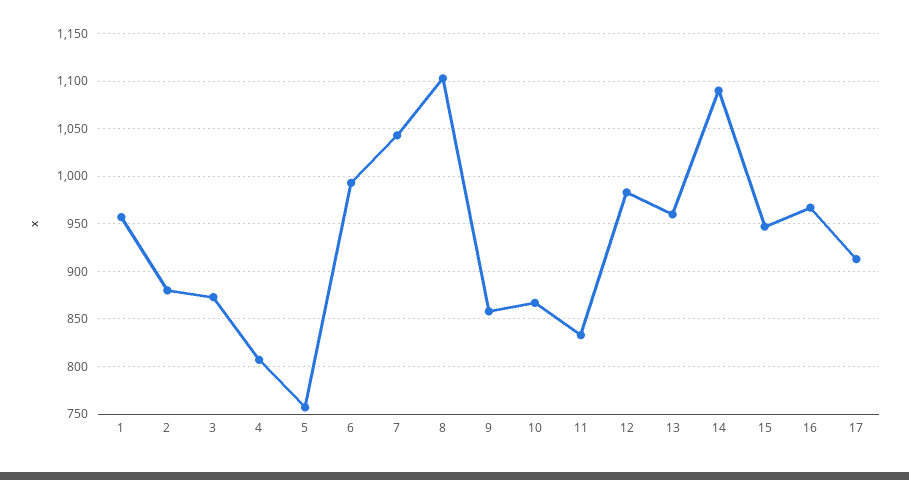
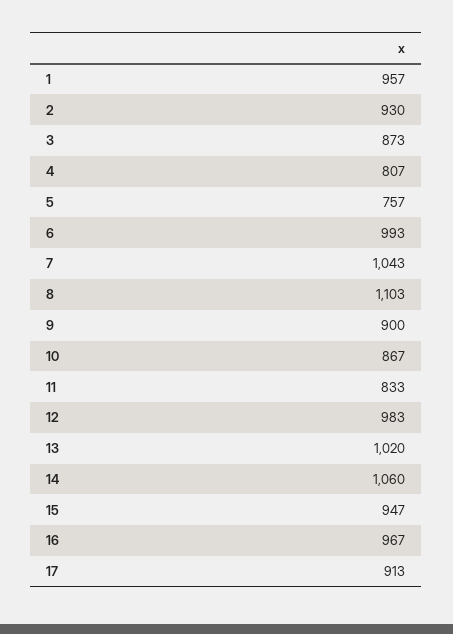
2: 880 -> 930
9: 860 -> 900
13: 960 -> 1020
14: 1090 -> 1060

